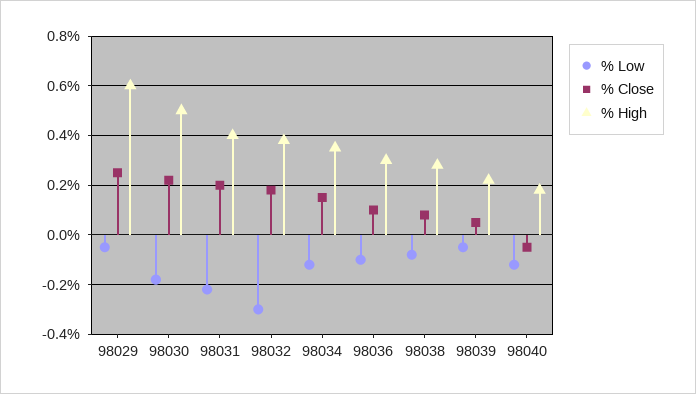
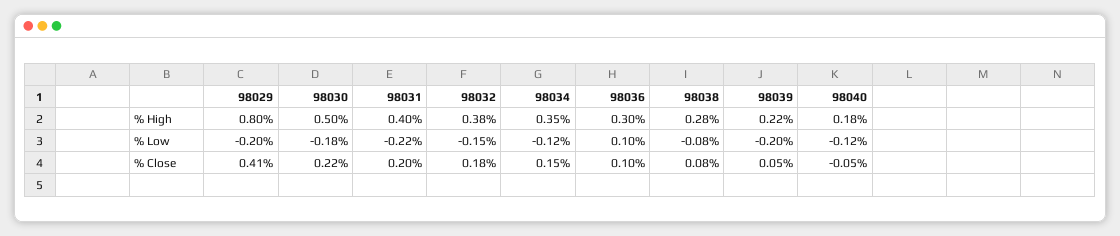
% Low, 98029: -0.05 -> -0.2
% Close, 98029: 0.25 -> 0.41
% High, 98029: 0.6 -> 0.8
% Low, 98032: -0.3 -> -0.15
% Low, 98036: -0.1 -> 0.1
% Low, 98039: -0.05 -> -0.2

